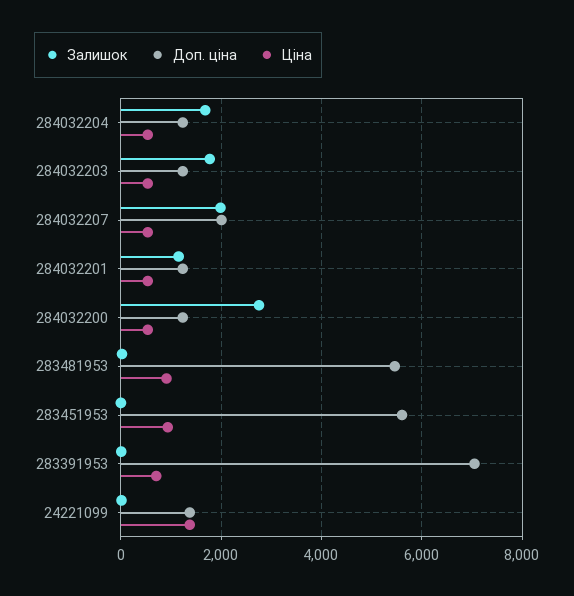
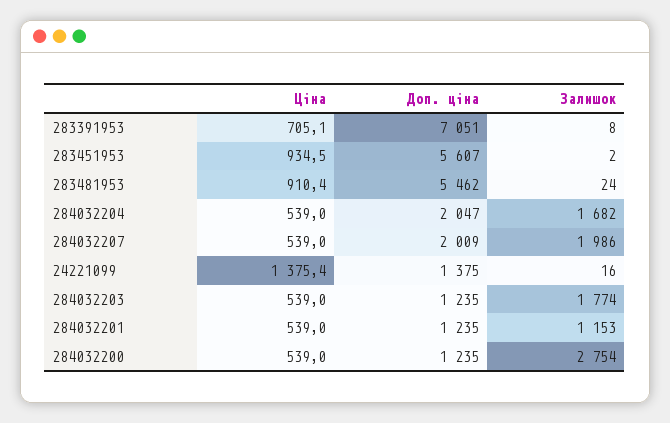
Доп. ціна, 284032204: 1200 -> 2047

